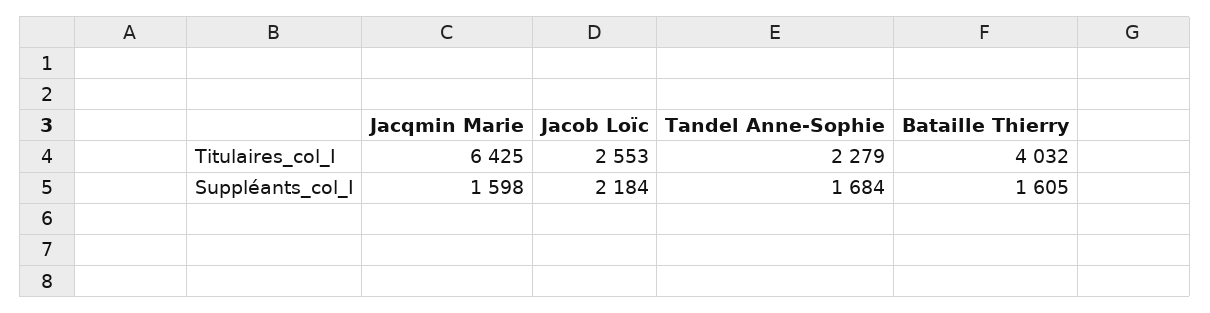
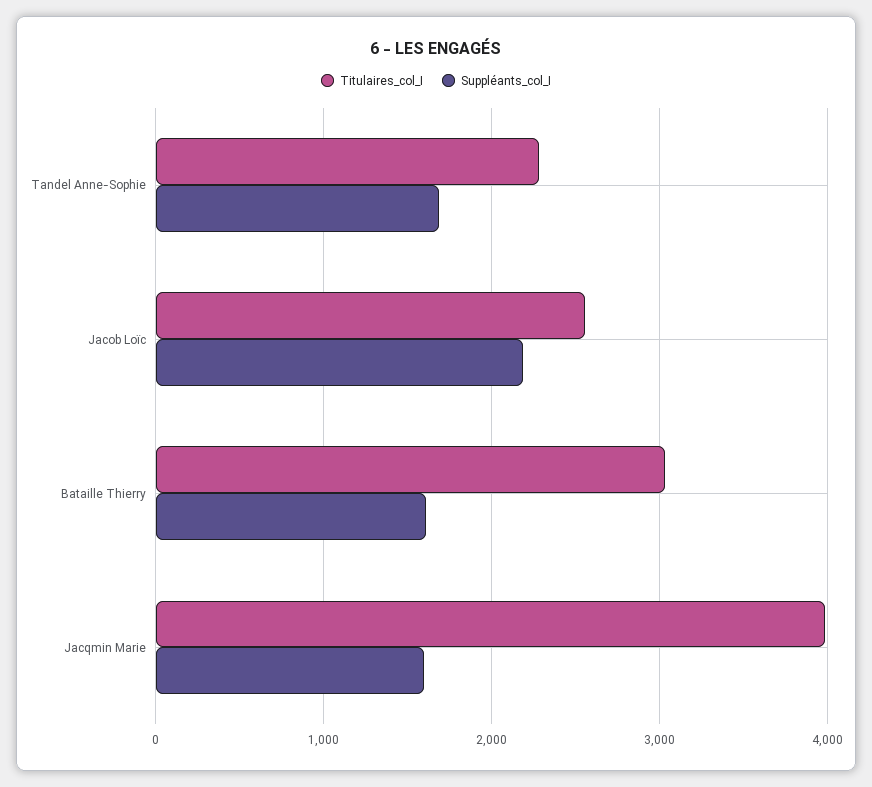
Titulaires_col_I, Jacqmin Marie: 6425 -> 4000
Titulaires_col_I, Bataille Thierry: 4032 -> 3000

